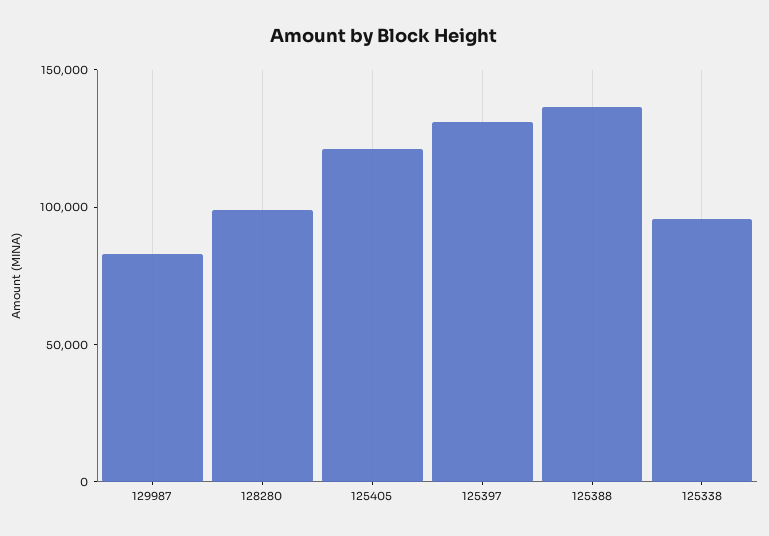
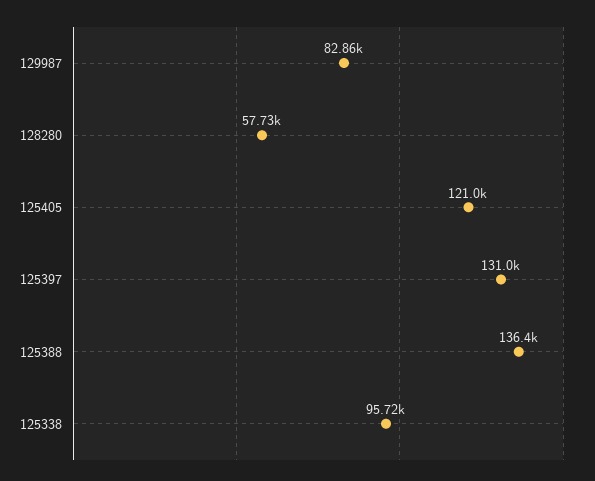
128280: 100000 -> 57730

